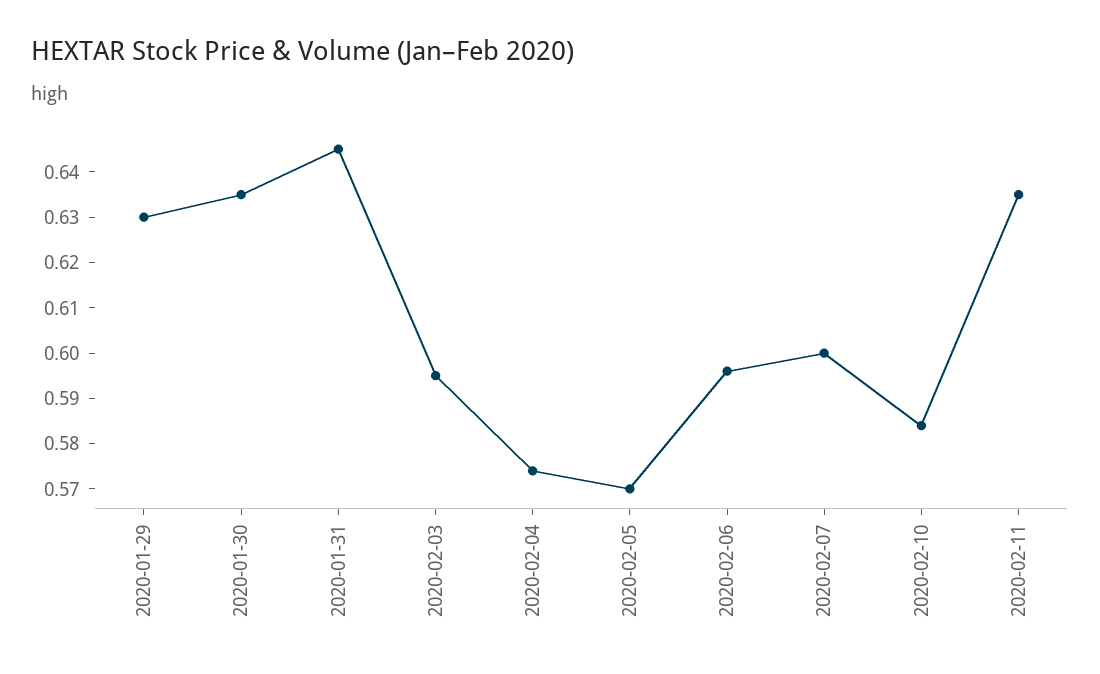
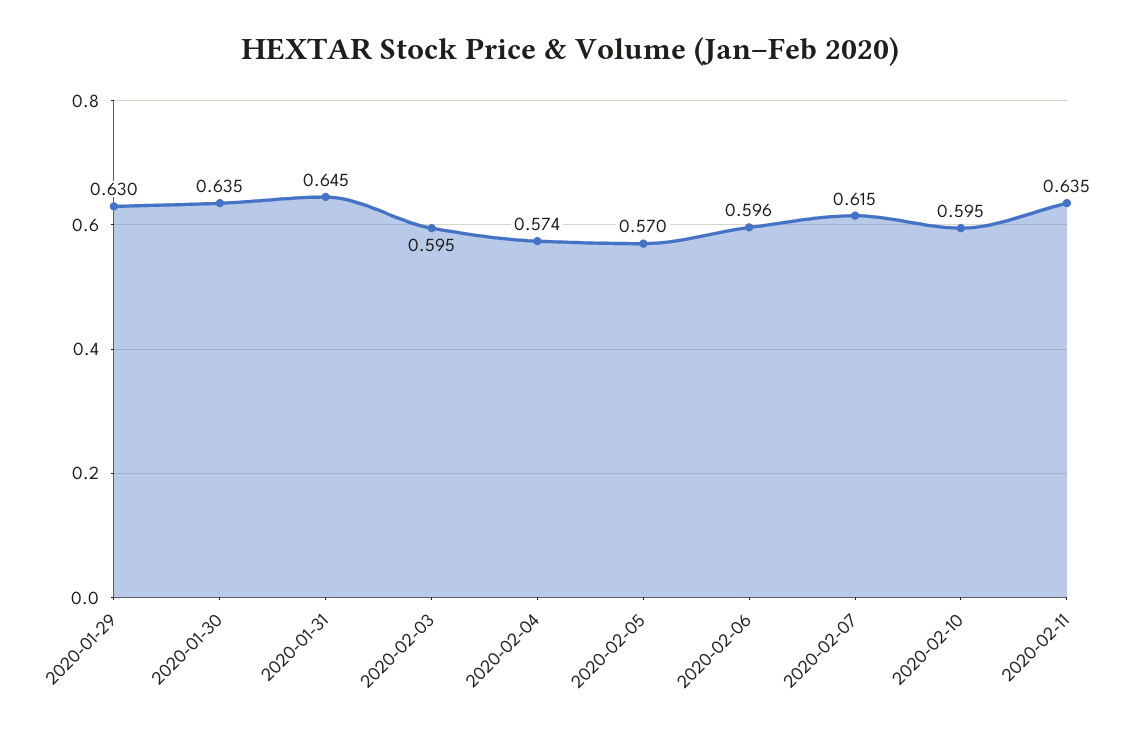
2020-02-07: 0.6 -> 0.615
2020-02-10: 0.585 -> 0.595

